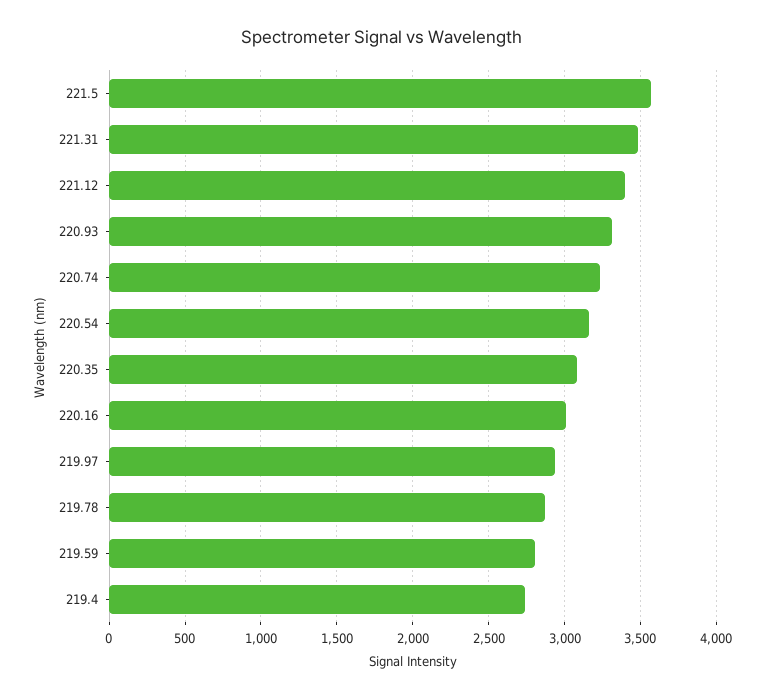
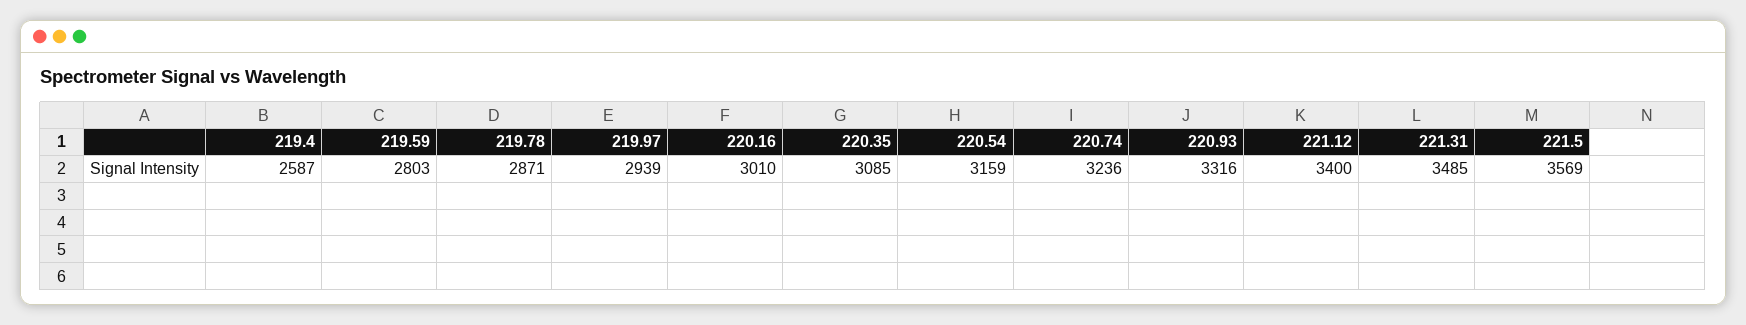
219.4: 2750 -> 2587

